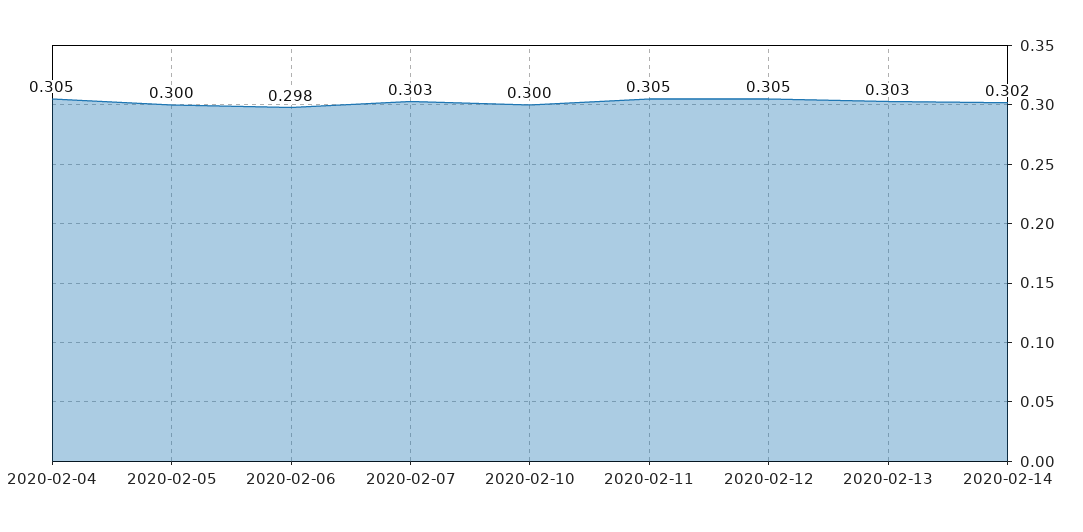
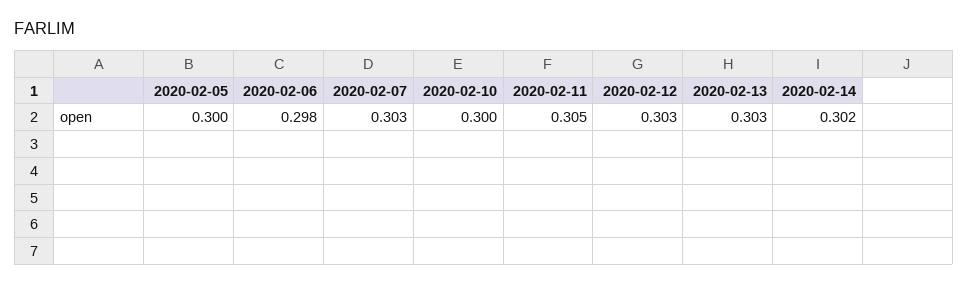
2020-02-04: 0.305 -> none
2020-02-12: 0.305 -> 0.303

